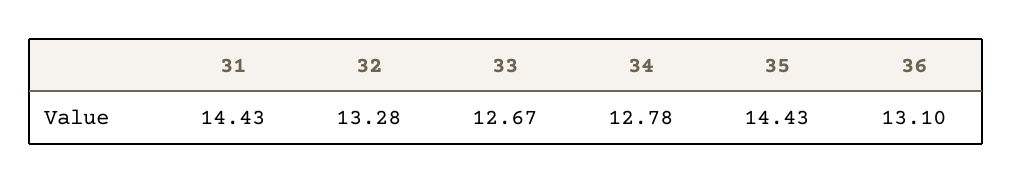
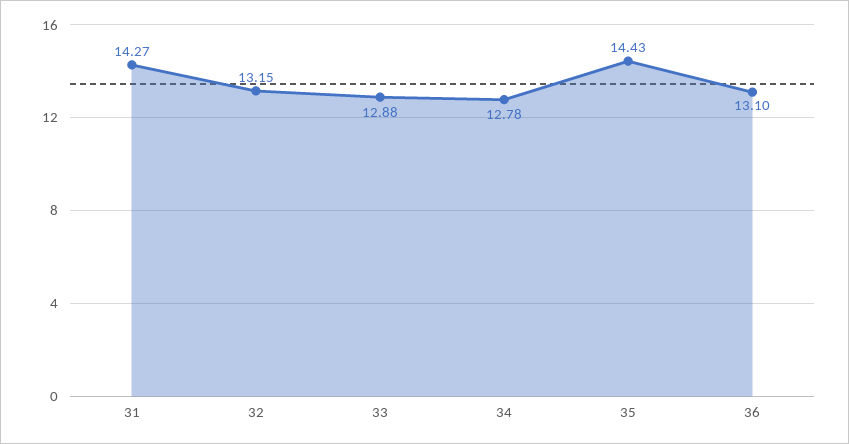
31: 14.43 -> 14.27
32: 13.28 -> 13.15
33: 12.67 -> 12.88

